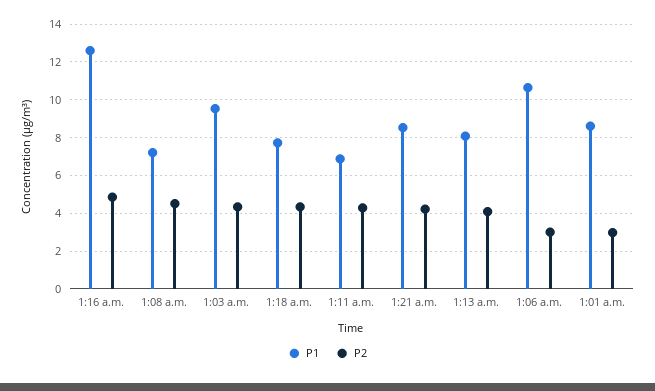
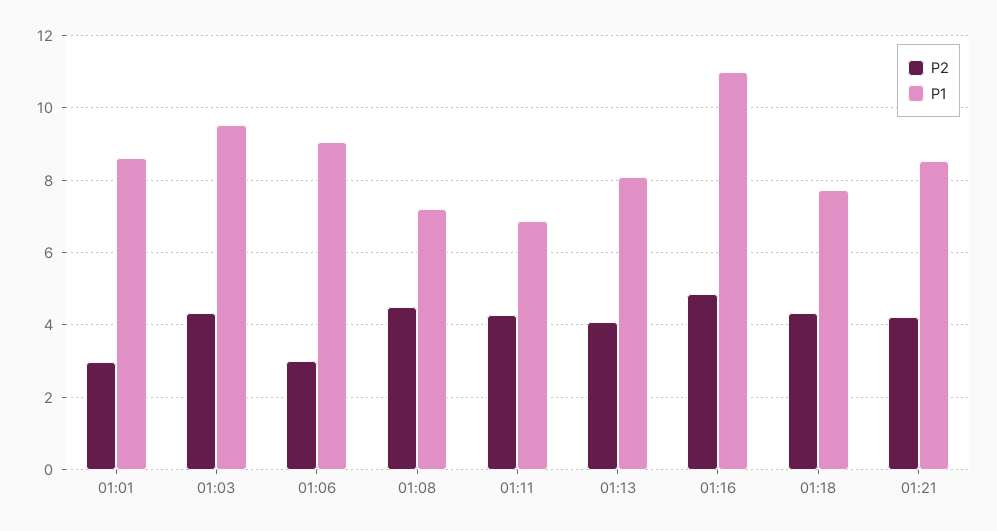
P1, 1:16 a.m.: 12.5 -> 11
P1, 1:06 a.m.: 10.5 -> 9

